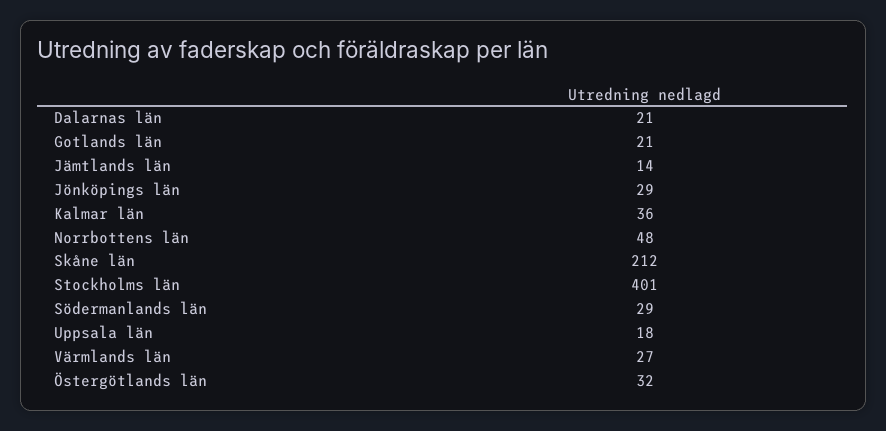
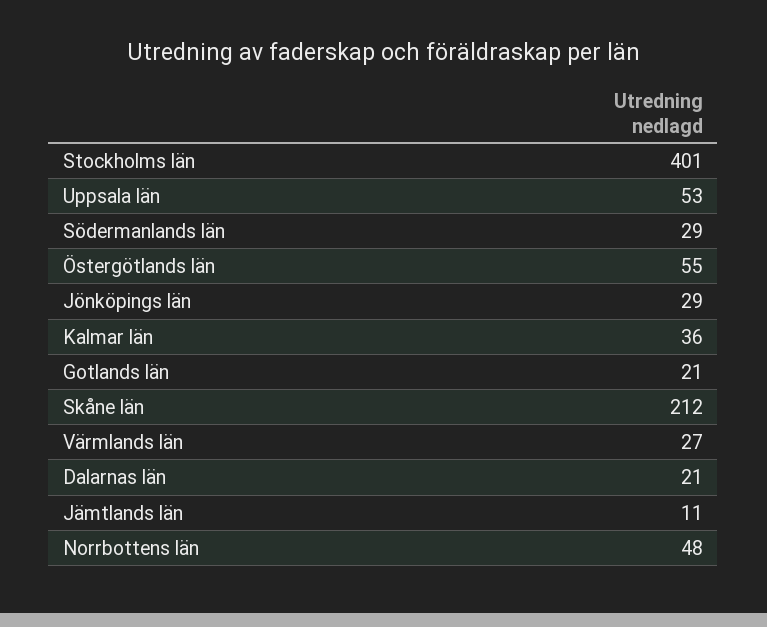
Jämtlands län: 14 -> 11
Uppsala län: 18 -> 53
Östergötlands län: 32 -> 55

